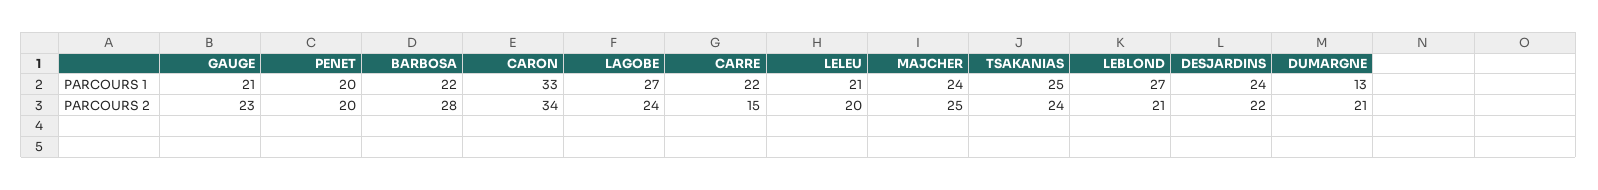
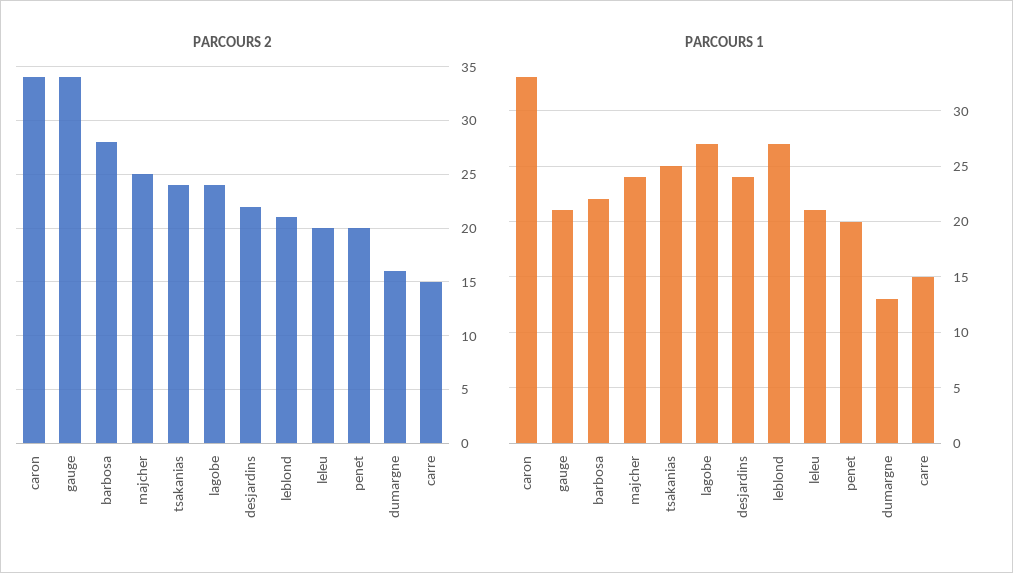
PARCOURS 1, CARRE: 22 -> 15
PARCOURS 2, GAUGE: 23 -> 34
PARCOURS 2, DUMARGNE: 21 -> 16

